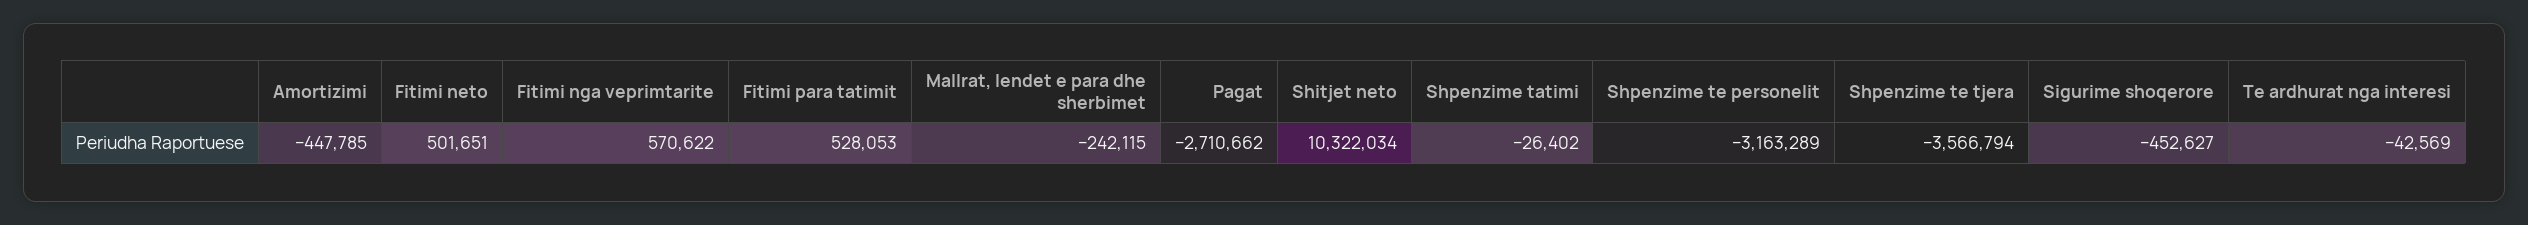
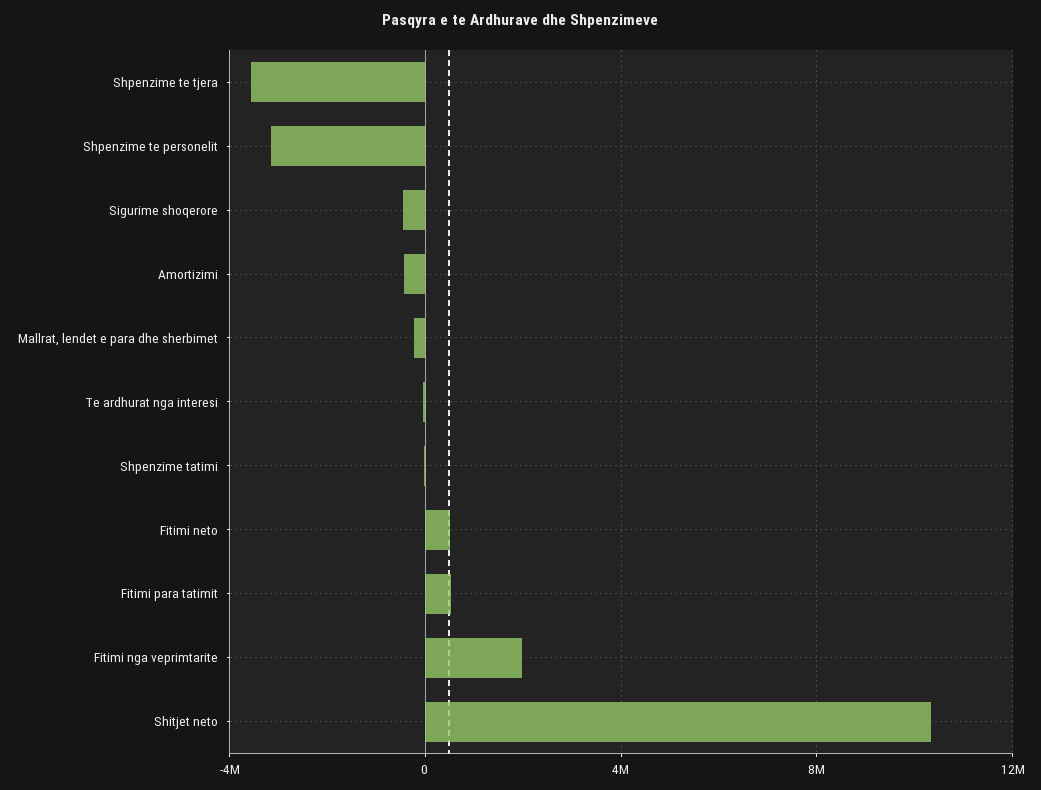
Fitimi nga veprimtarite: 570622 -> 2000000
Pagat: -2710662 -> none

